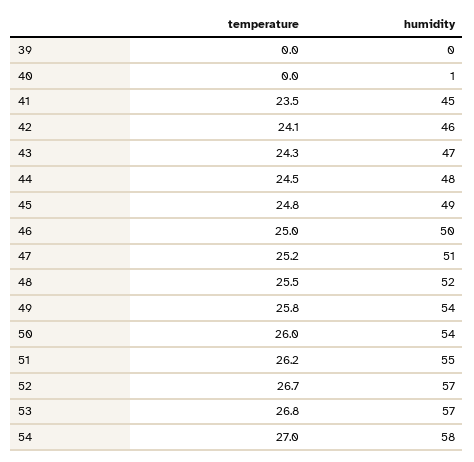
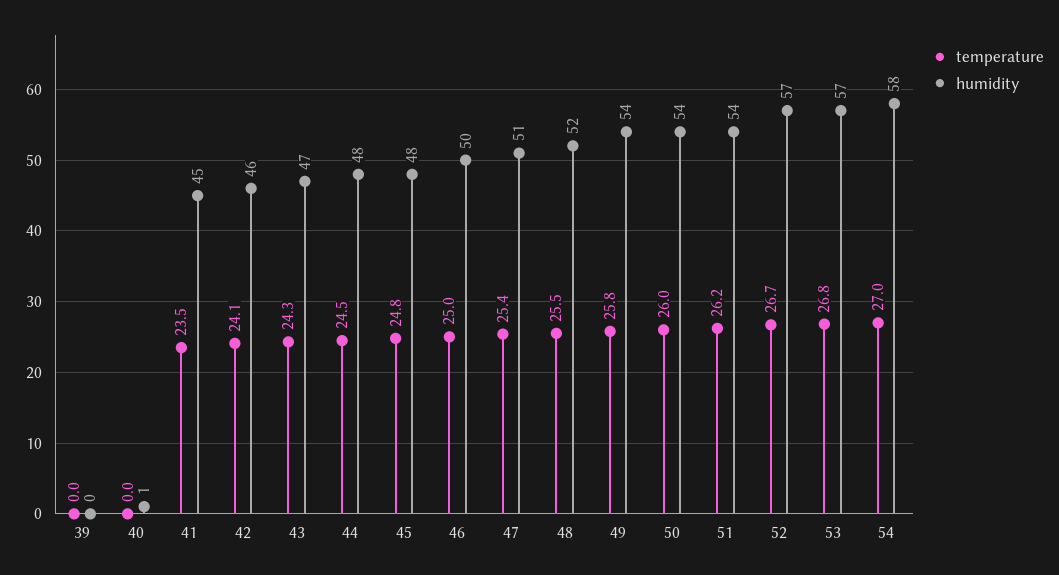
humidity, 45: 49 -> 48
temperature, 47: 25.2 -> 25.4
humidity, 51: 55 -> 54

